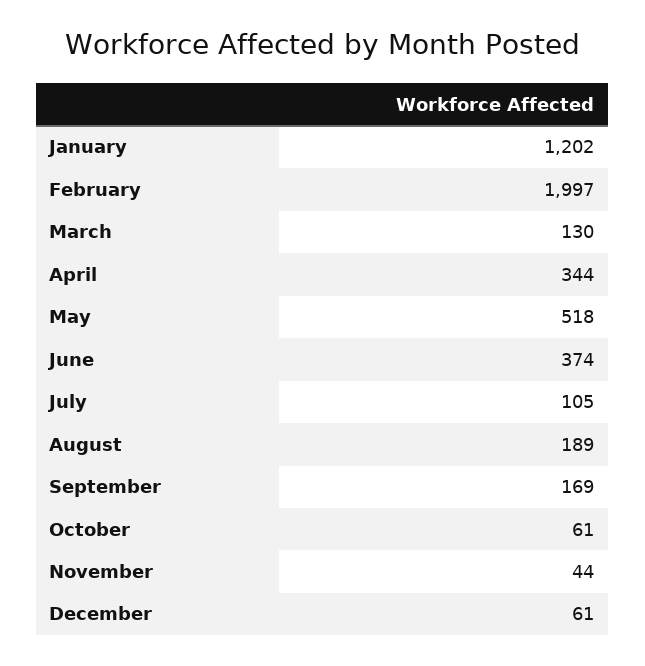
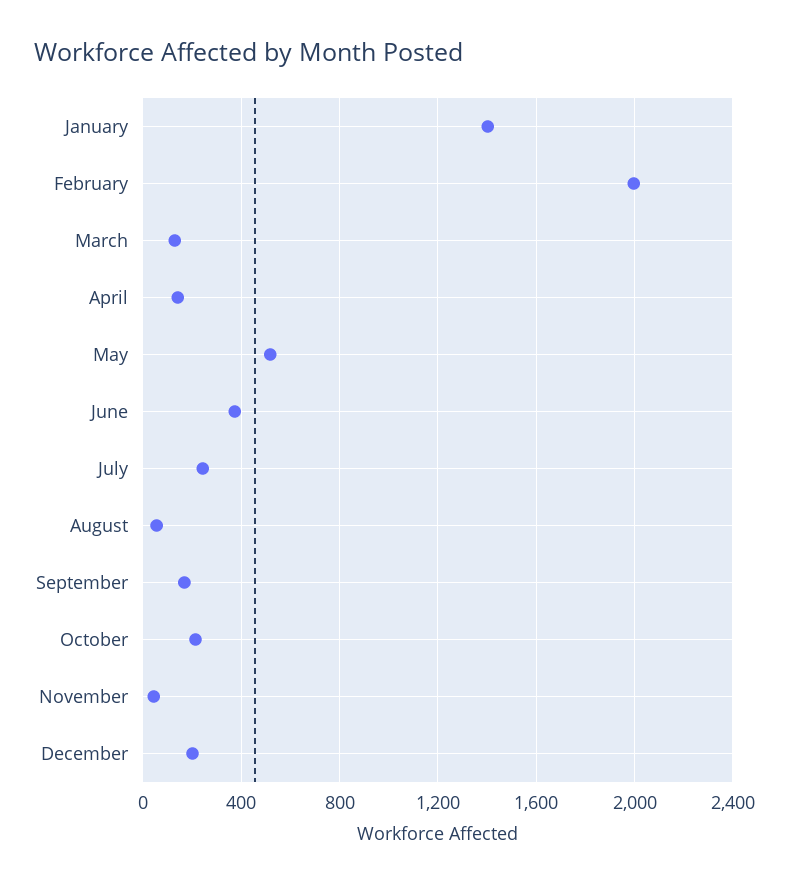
January: 1202 -> 1400
April: 344 -> 150
July: 105 -> 250
August: 189 -> 50
October: 61 -> 200
December: 61 -> 200

